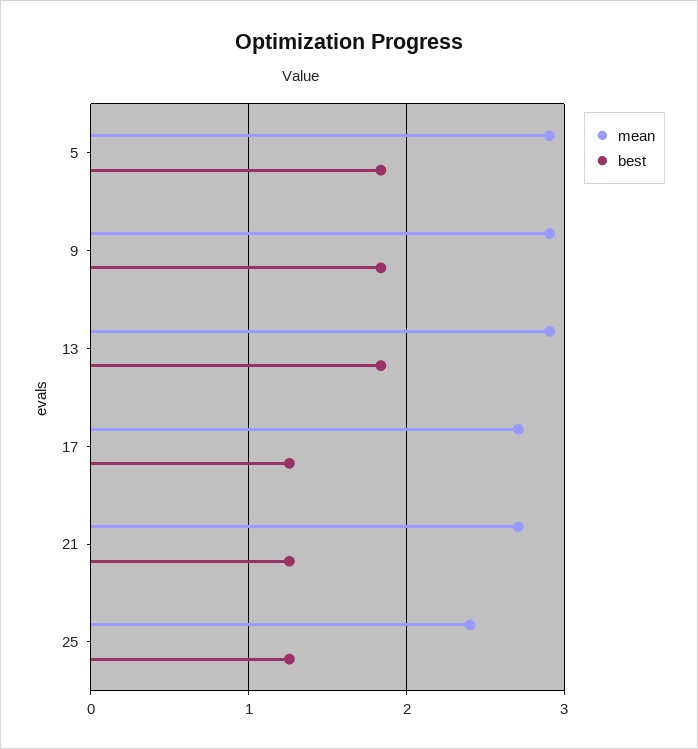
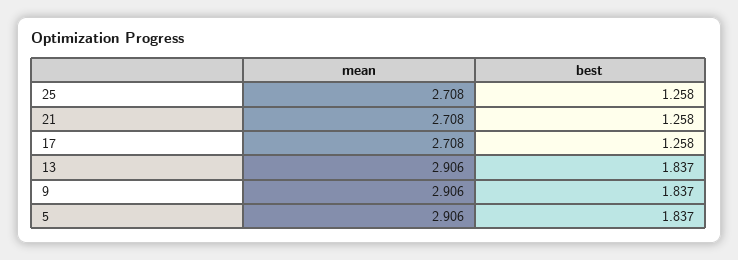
mean, 25: 2.4 -> 2.708

